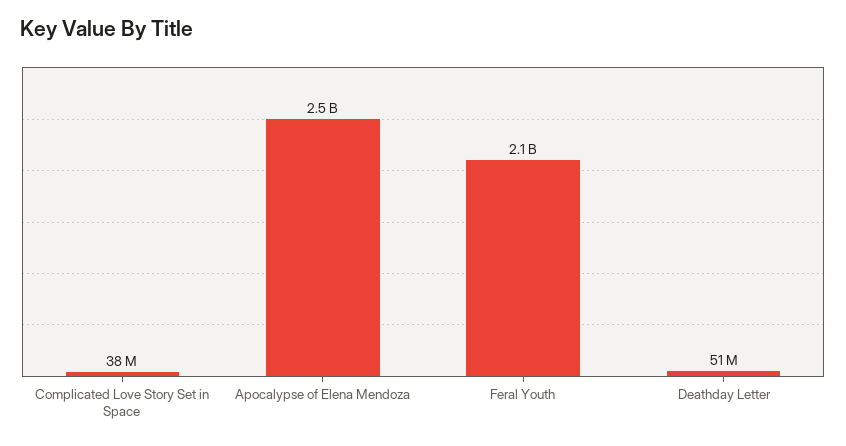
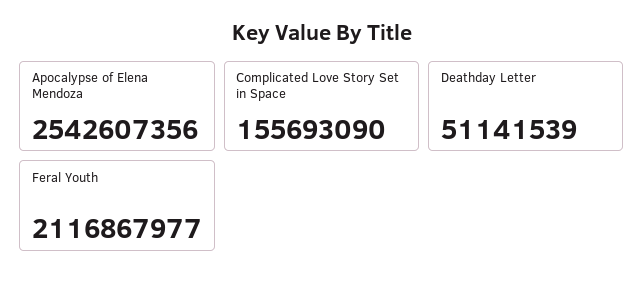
Complicated Love Story Set in Space: 38000000 -> 155693090

